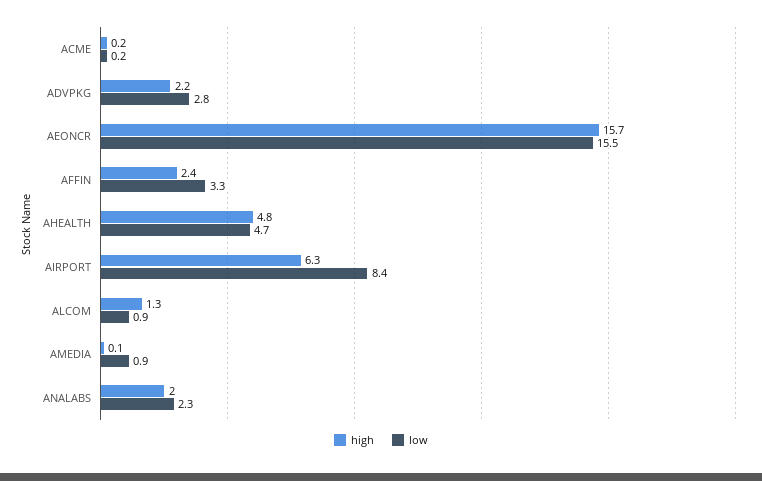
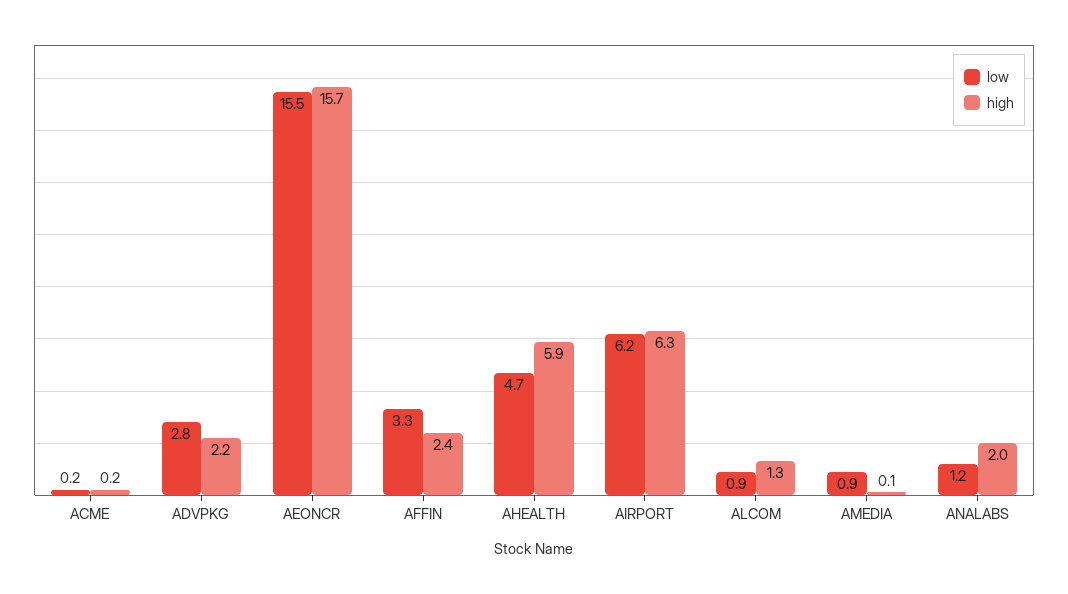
high, AHEALTH: 4.8 -> 5.9
low, AIRPORT: 8.4 -> 6.2
low, ANALABS: 2.3 -> 1.2

